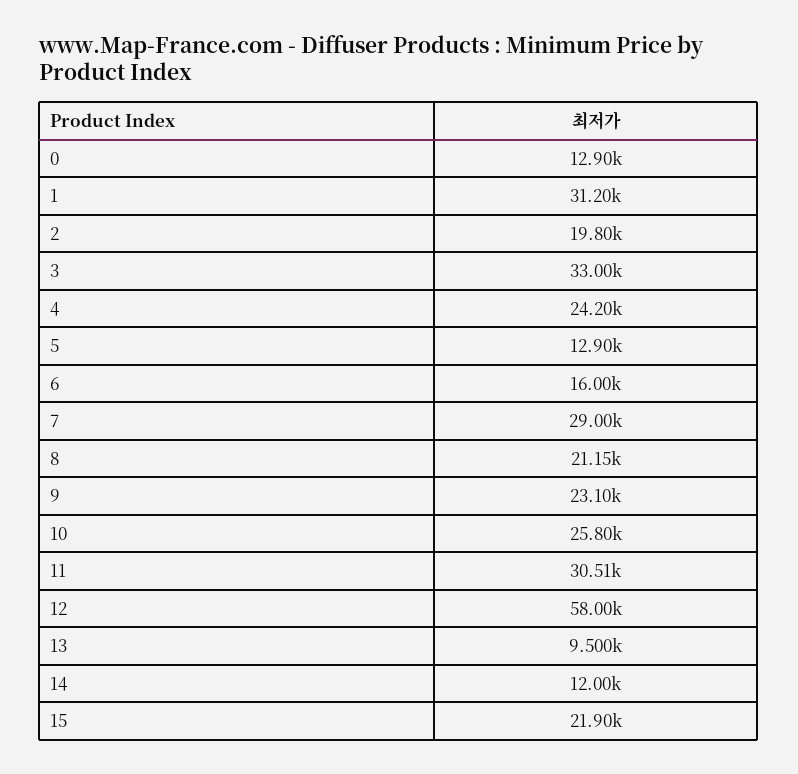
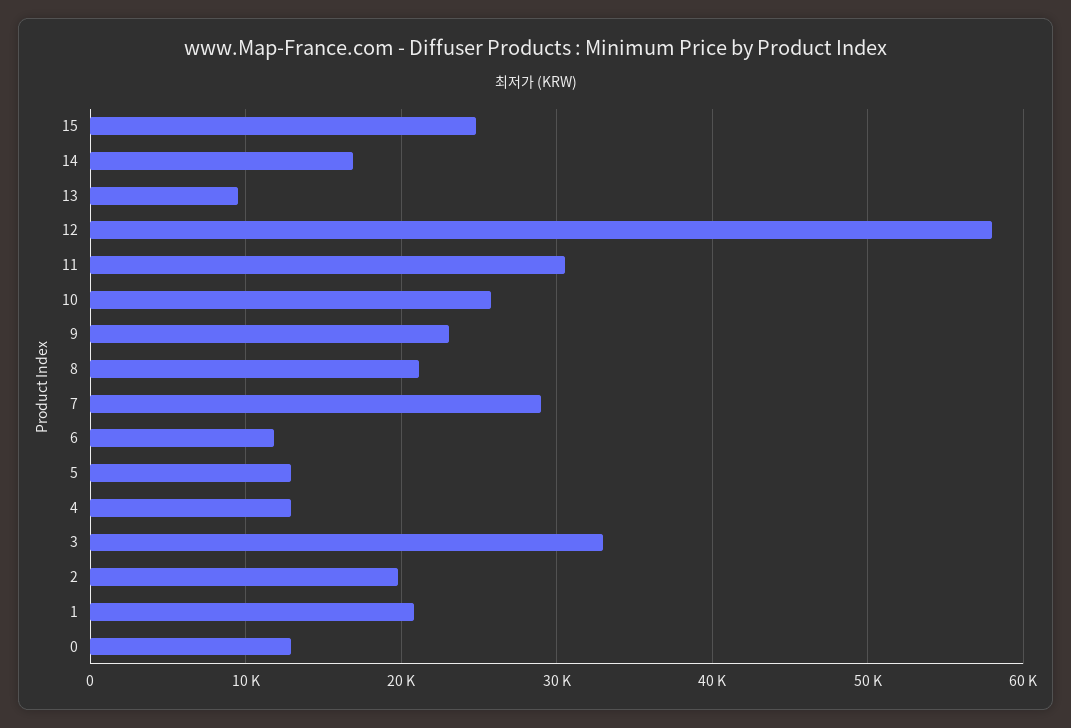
1: 31200 -> 21000
4: 24200 -> 13000
6: 16000 -> 12000
14: 12000 -> 17000
15: 21900 -> 25000

